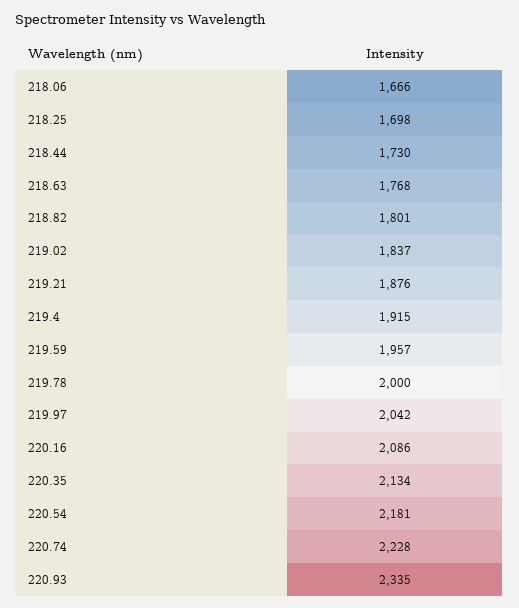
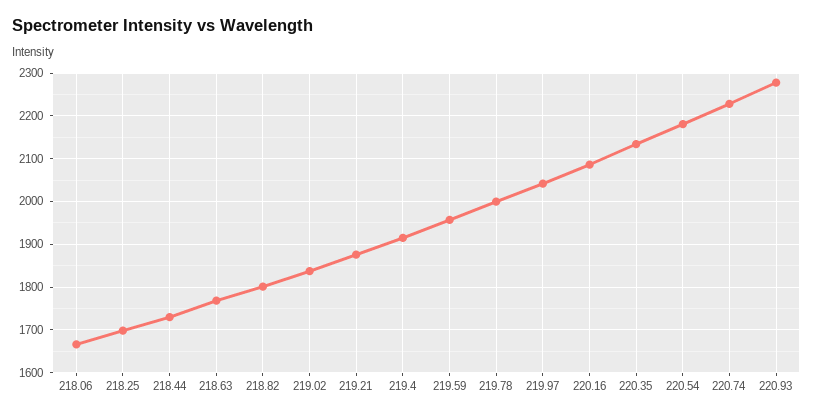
220.93: 2335 -> 2280

